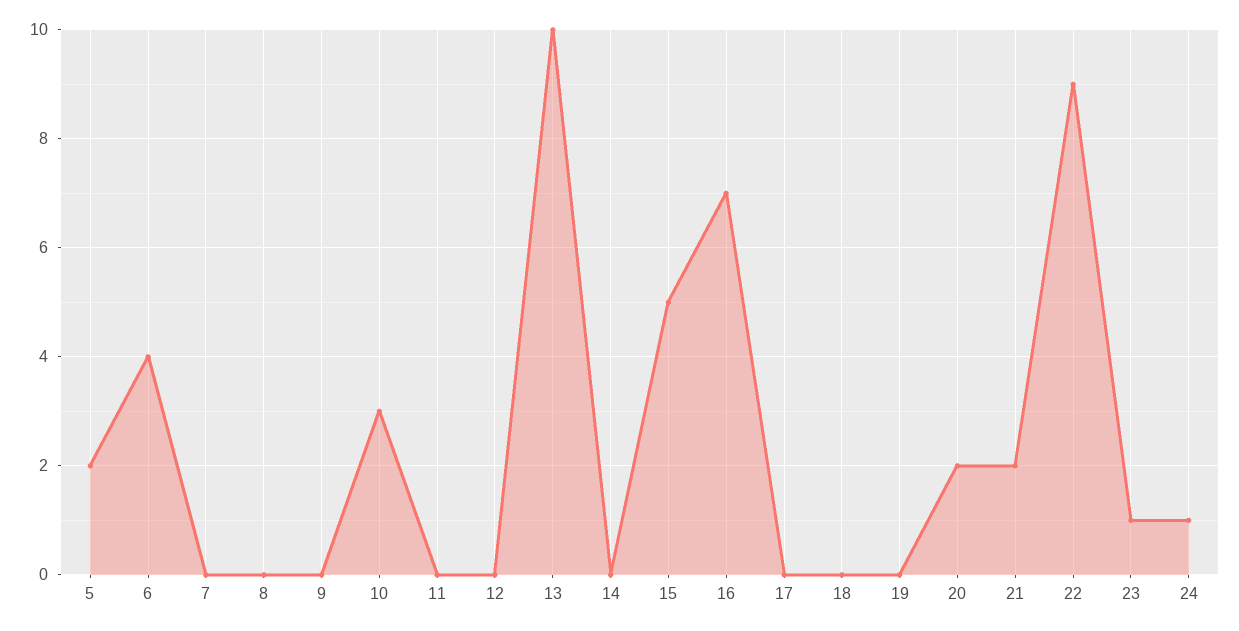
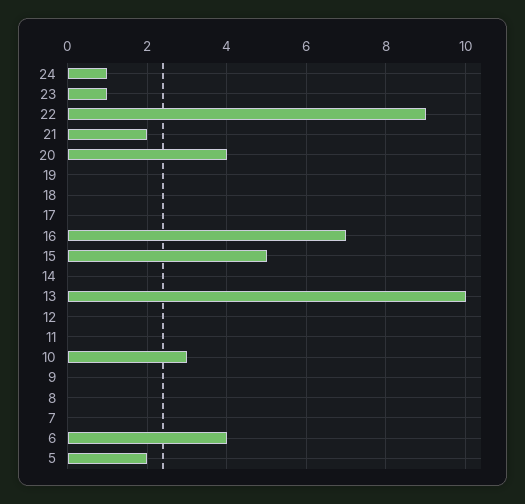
20: 2 -> 4

